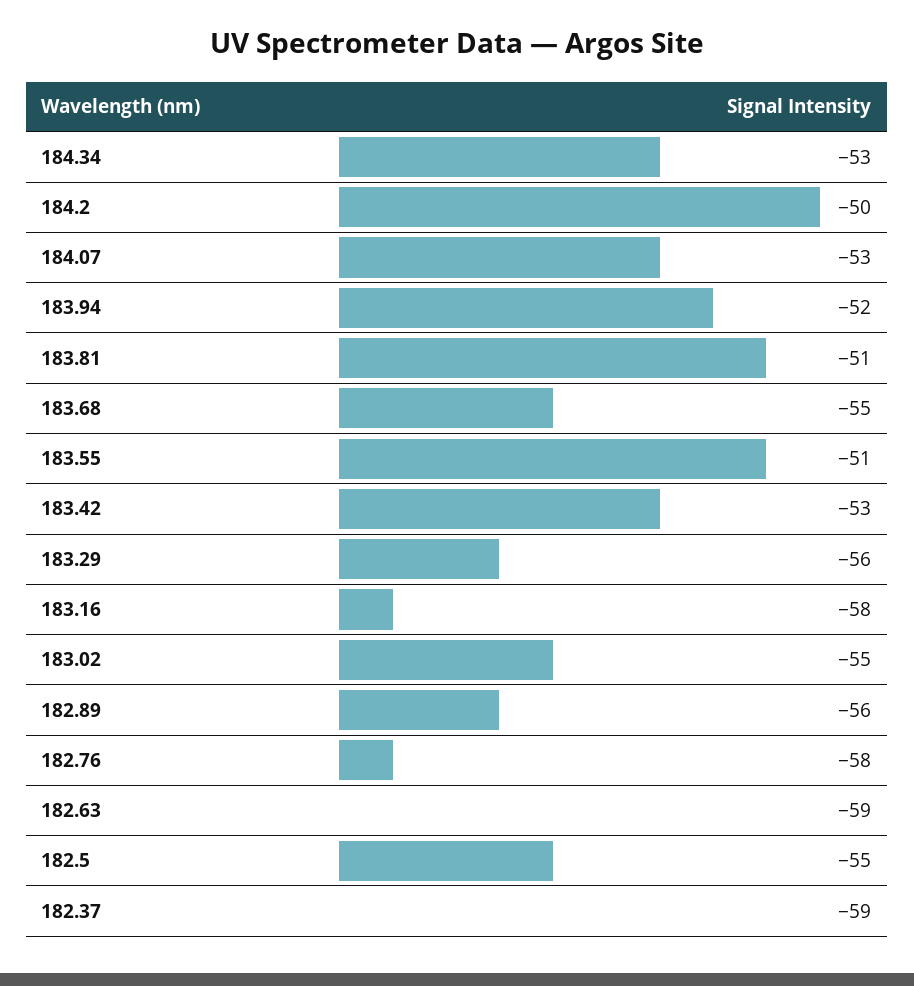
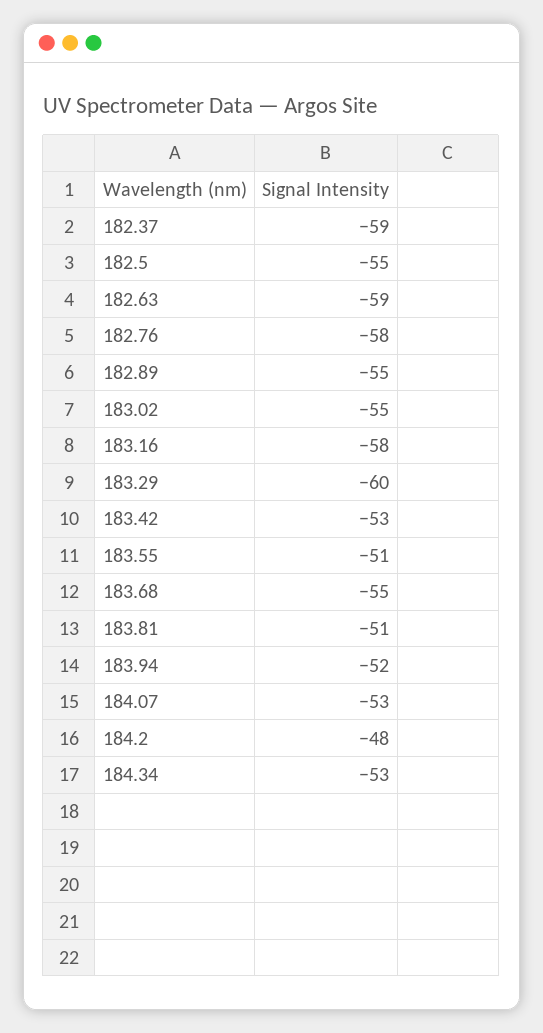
184.2: -50 -> -48
183.29: -56 -> -60
182.89: -56 -> -55

